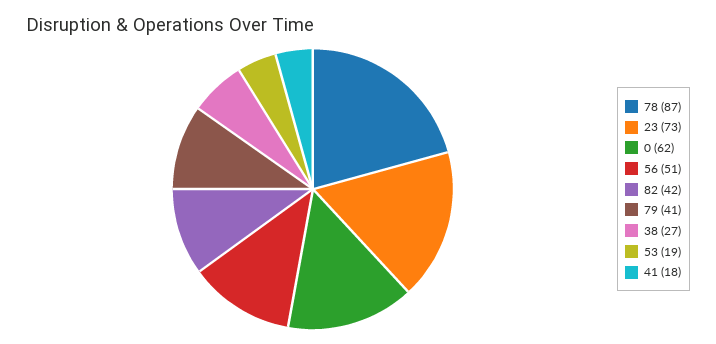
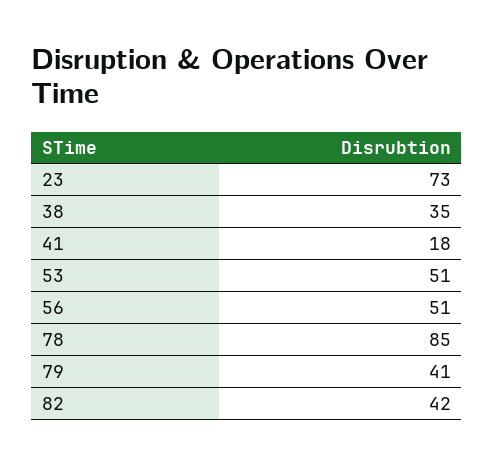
78: 87 -> 85
0: 62 -> none
38: 27 -> 35
53: 19 -> 51

